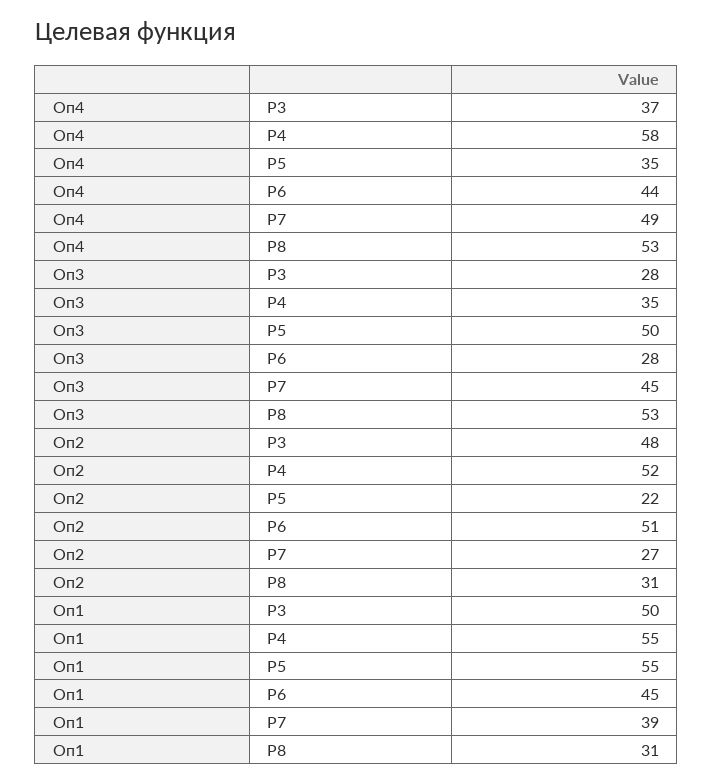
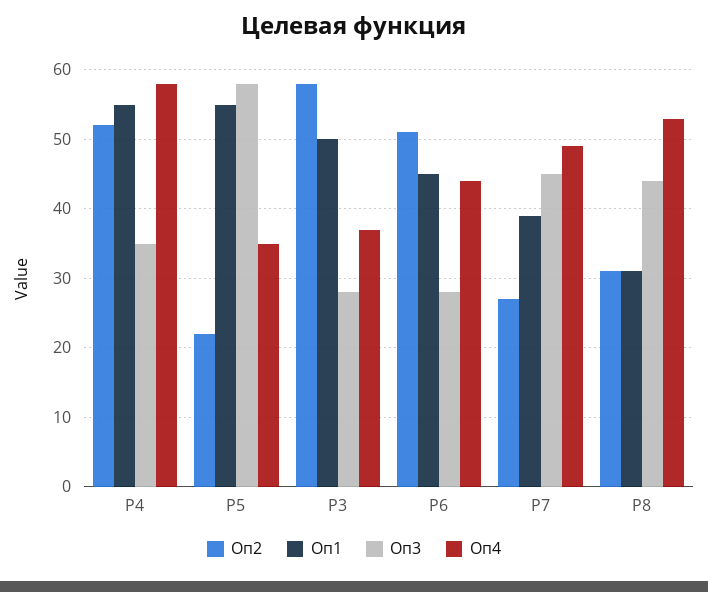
Оп3, P5: 50 -> 58
Оп3, P8: 53 -> 44
Оп2, P3: 48 -> 58

